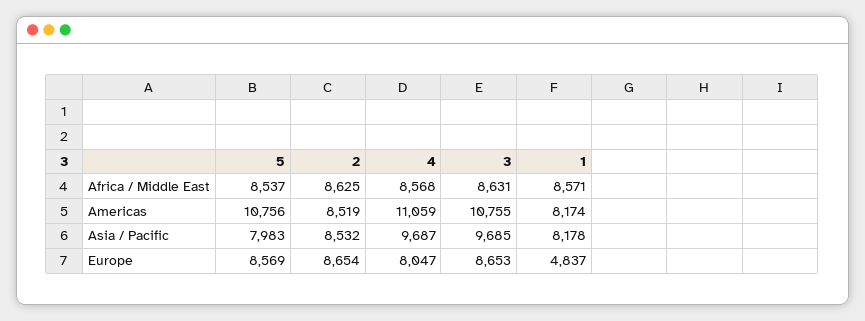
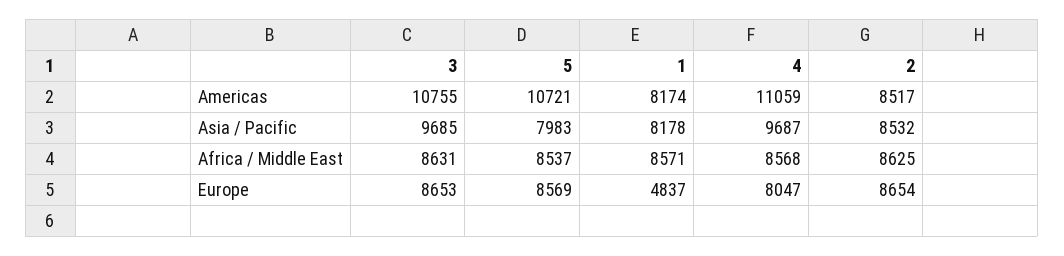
5, Americas: 10756 -> 10721
2, Americas: 8519 -> 8517

